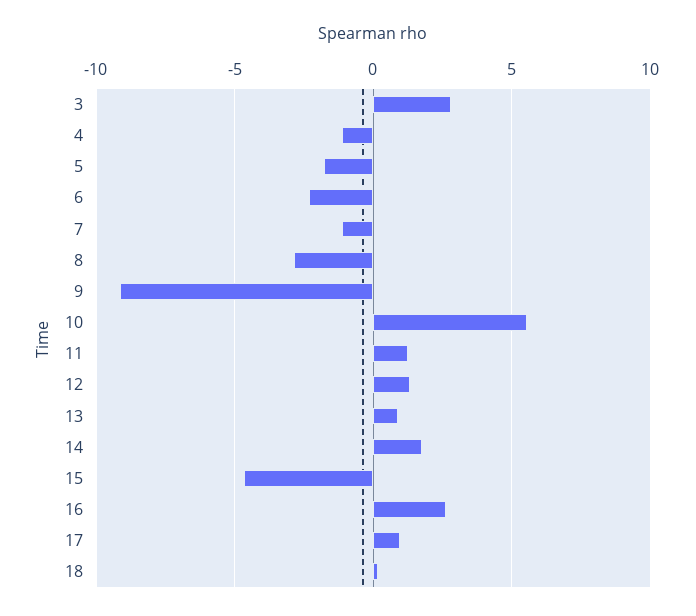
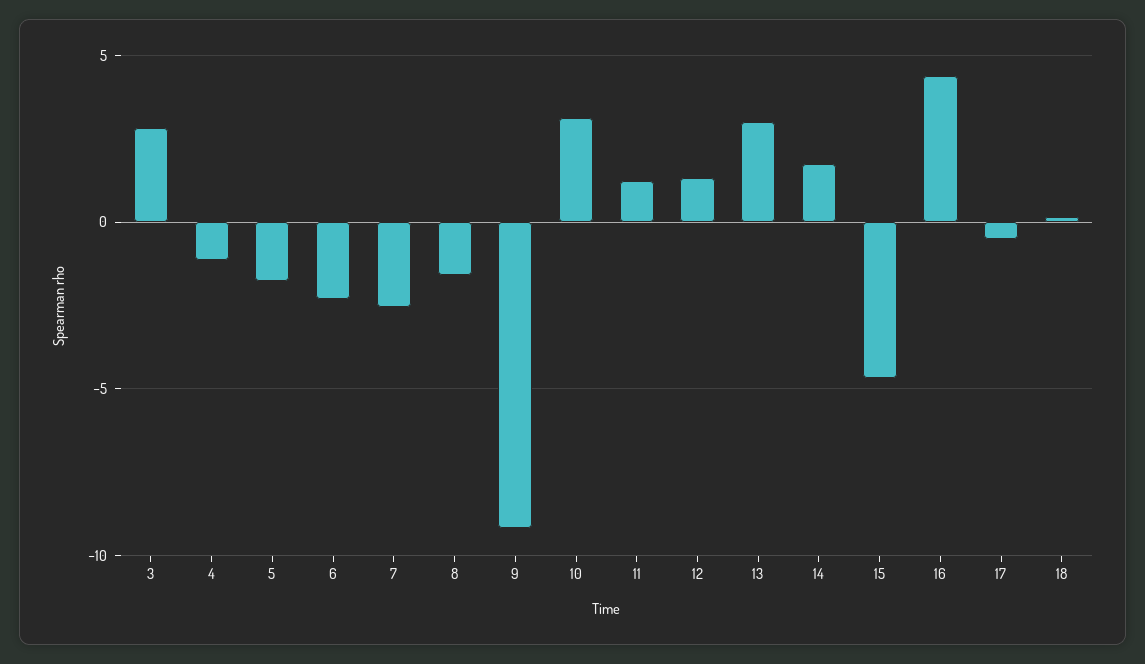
7: -1 -> -2.5
8: -3 -> -1.5
10: 5.5 -> 3
13: 1 -> 3
16: 2.5 -> 4.5
17: 1 -> -0.5

